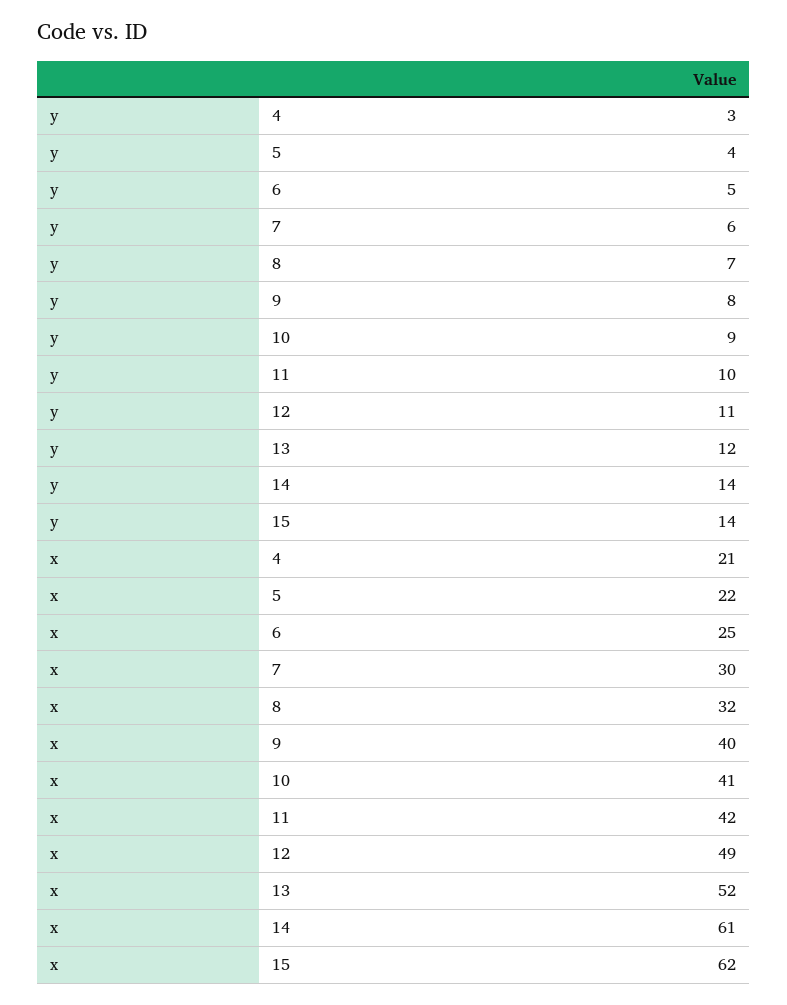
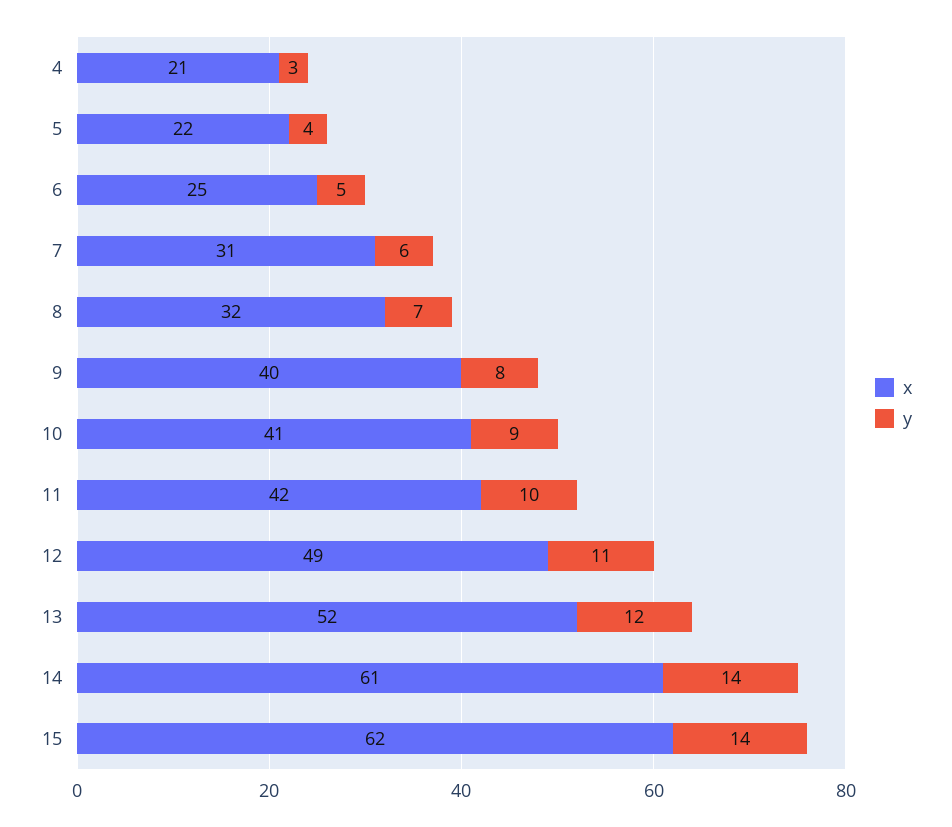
x, 7: 30 -> 31

